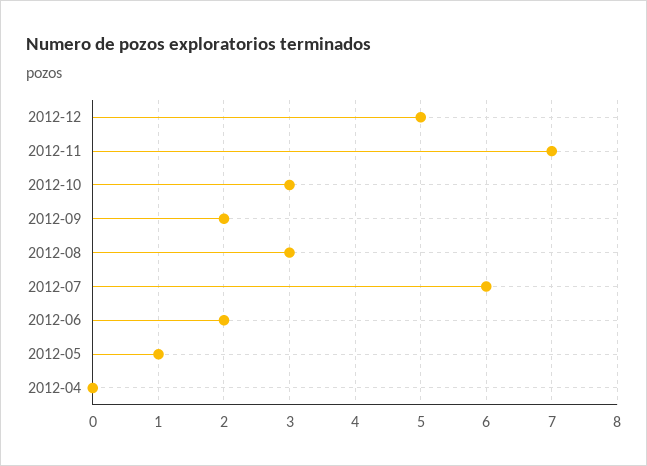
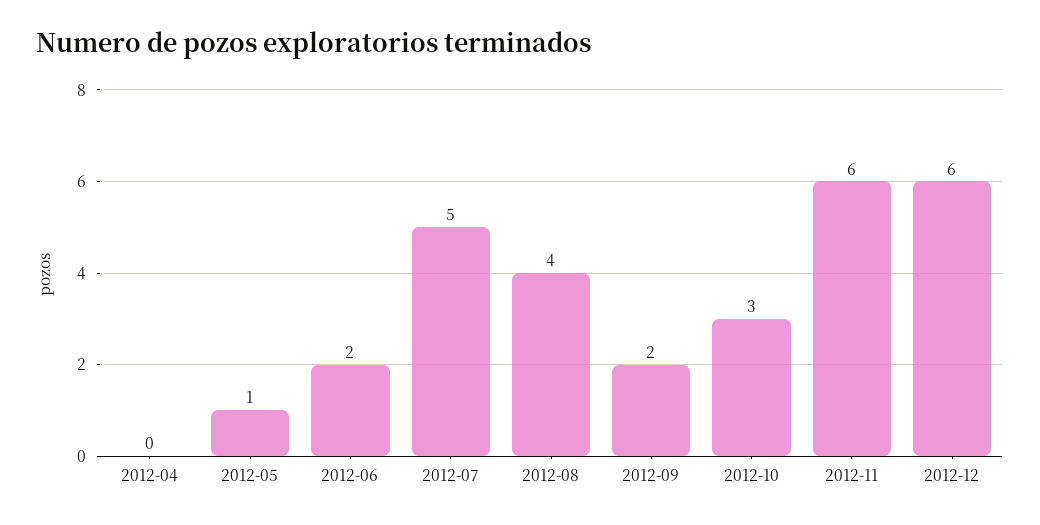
2012-12: 5 -> 6
2012-11: 7 -> 6
2012-08: 3 -> 4
2012-07: 6 -> 5

